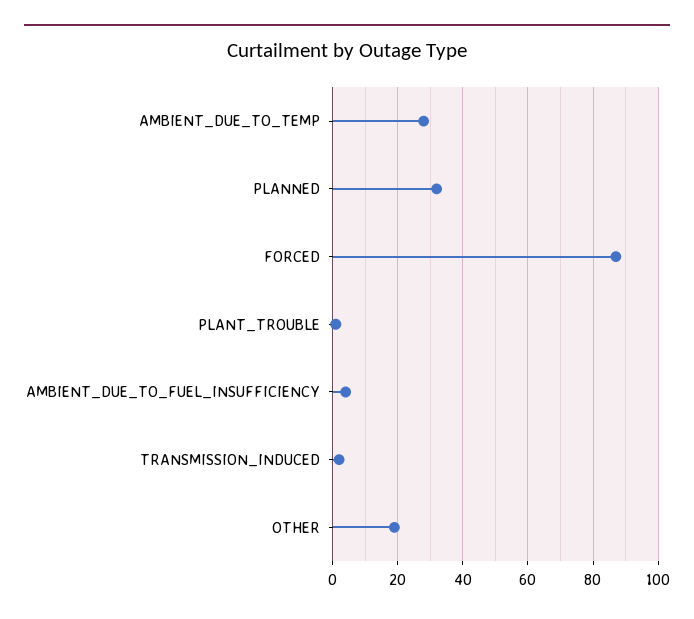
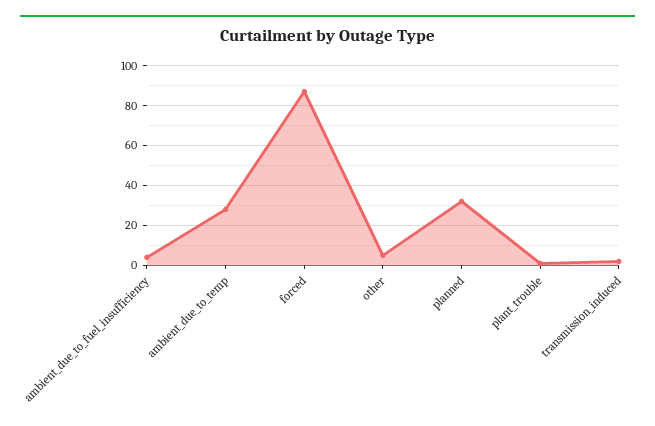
OTHER: 20 -> 5

